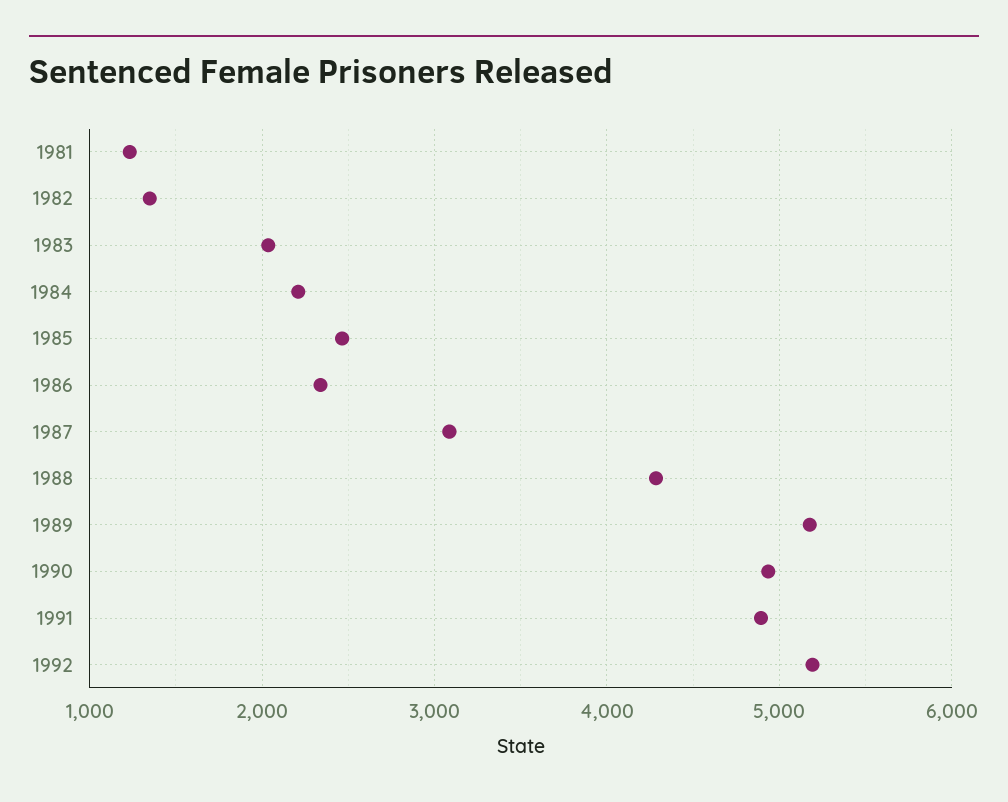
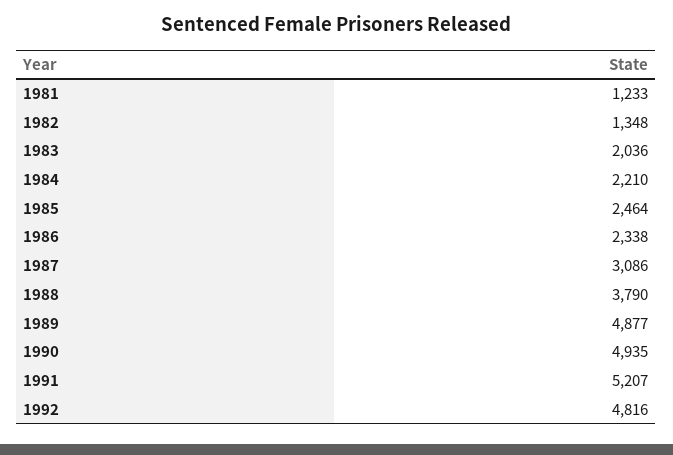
1988: 4300 -> 3790
1989: 5200 -> 4877
1991: 4900 -> 5207
1992: 5200 -> 4816

